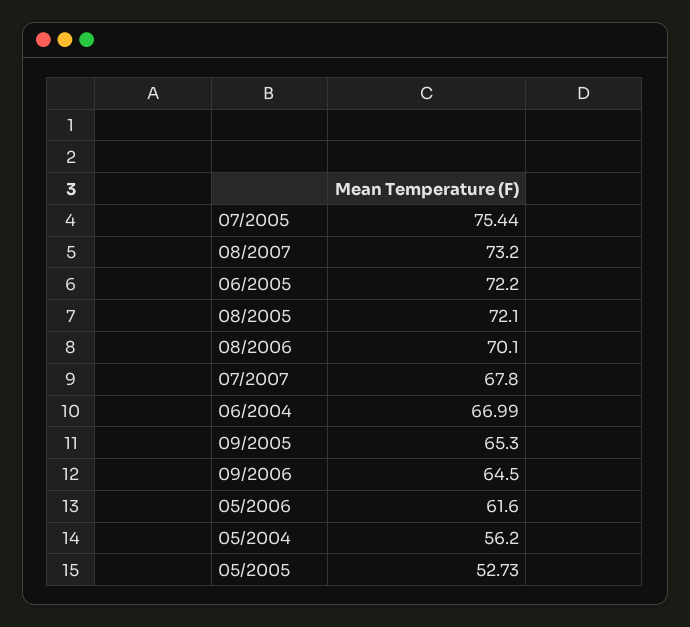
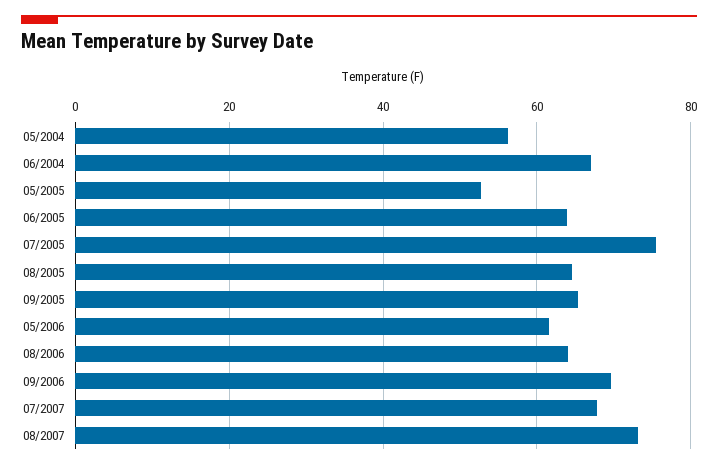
06/2005: 72.2 -> 64
08/2005: 72.1 -> 64
08/2006: 70.1 -> 64
09/2006: 64.5 -> 70

